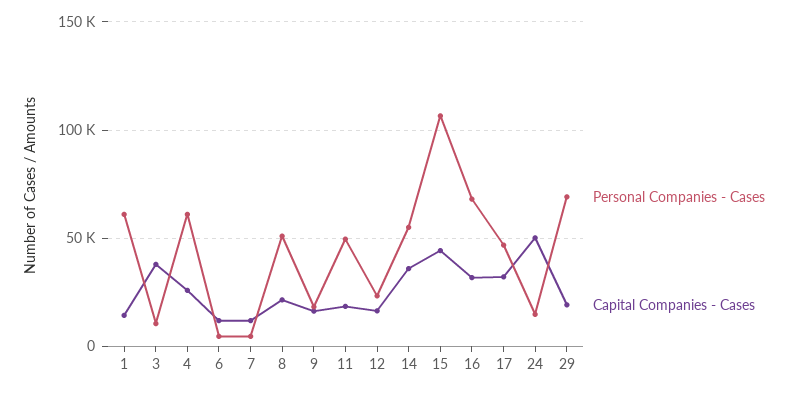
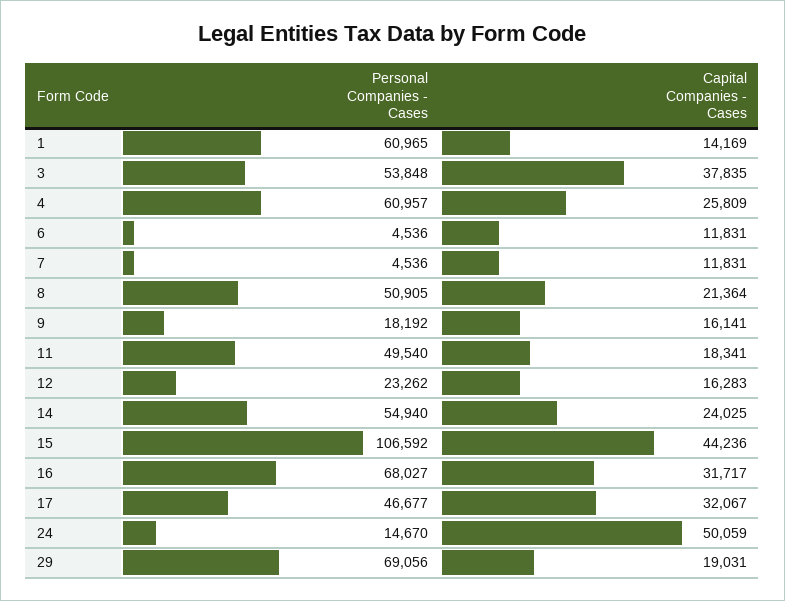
Personal Companies - Cases, 3: 10000 -> 53848
Capital Companies - Cases, 14: 35000 -> 24025

